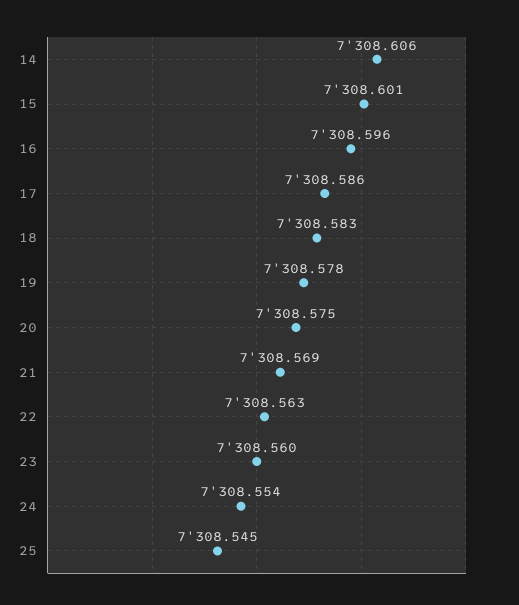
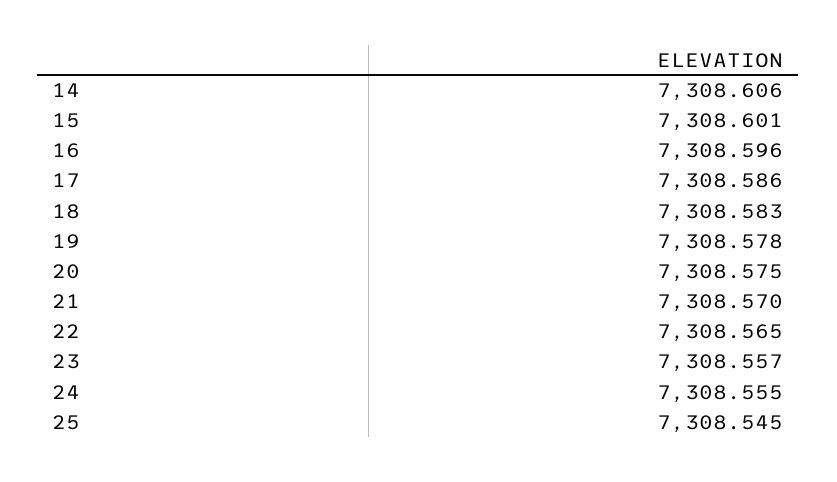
21: 7308.569 -> 7308.57
22: 7308.563 -> 7308.565
23: 7308.56 -> 7308.557
24: 7308.554 -> 7308.555

